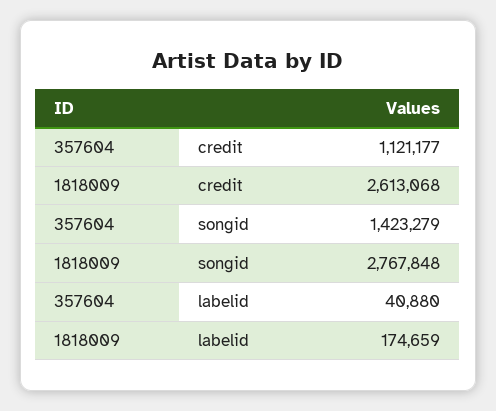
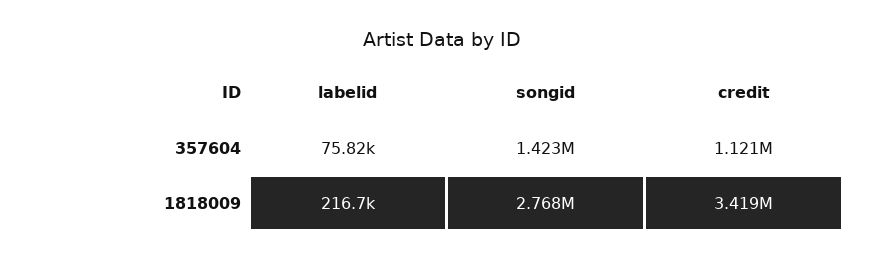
1818009, credit: 2613068 -> 3419000
357604, labelid: 40880 -> 75820
1818009, labelid: 174659 -> 216700

